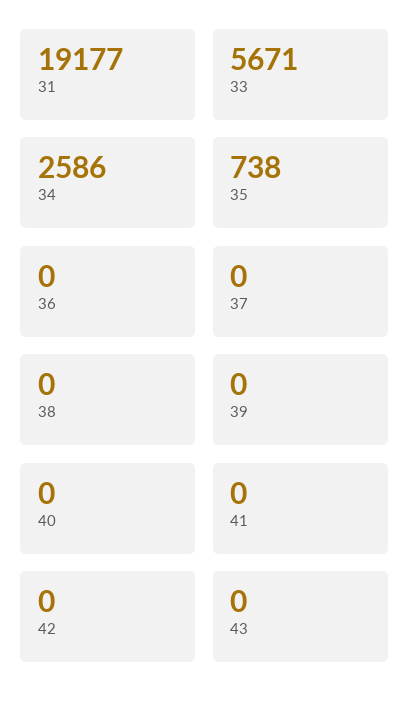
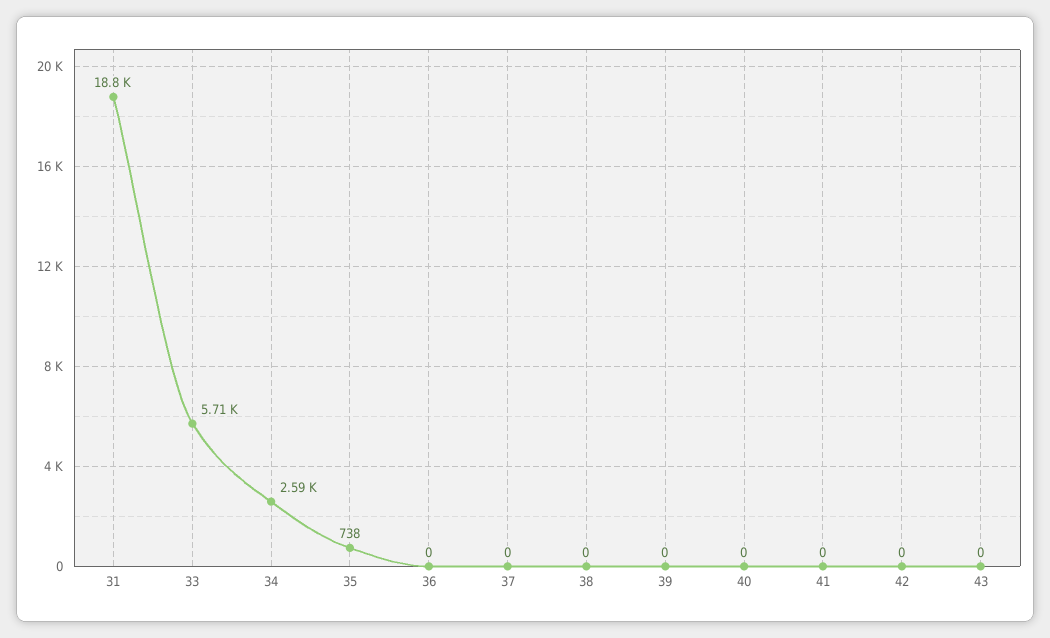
31: 19177 -> 18800
33: 5671 -> 5710

